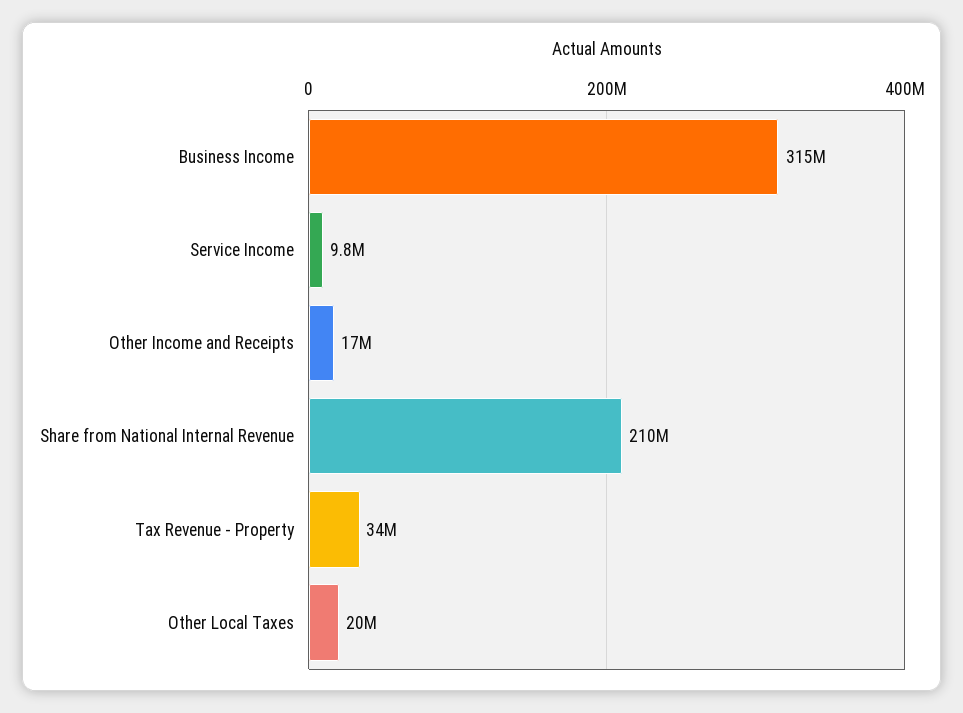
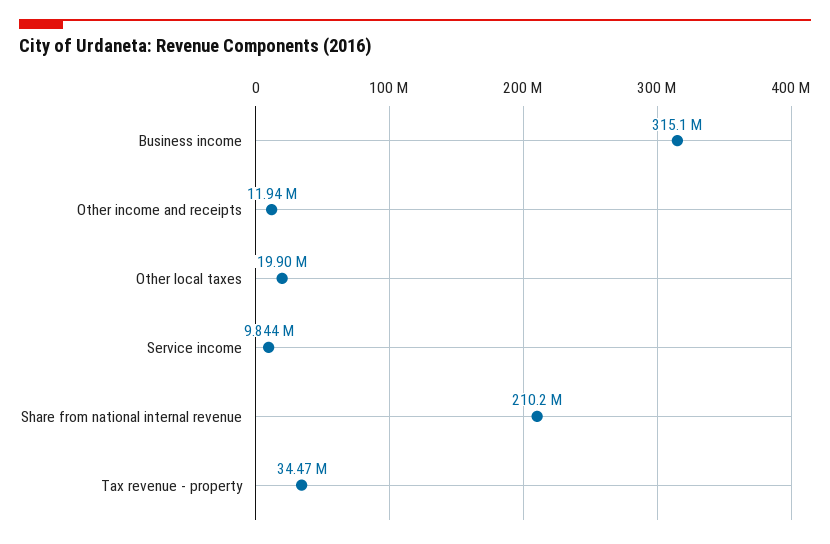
Other Income and Receipts: 17000000 -> 11940000

